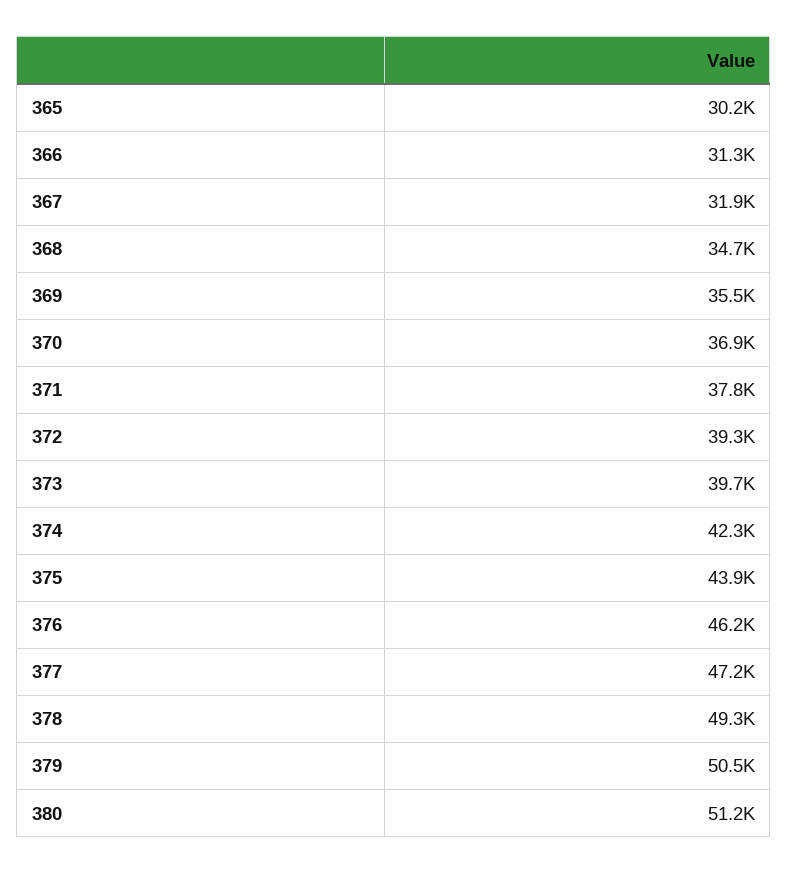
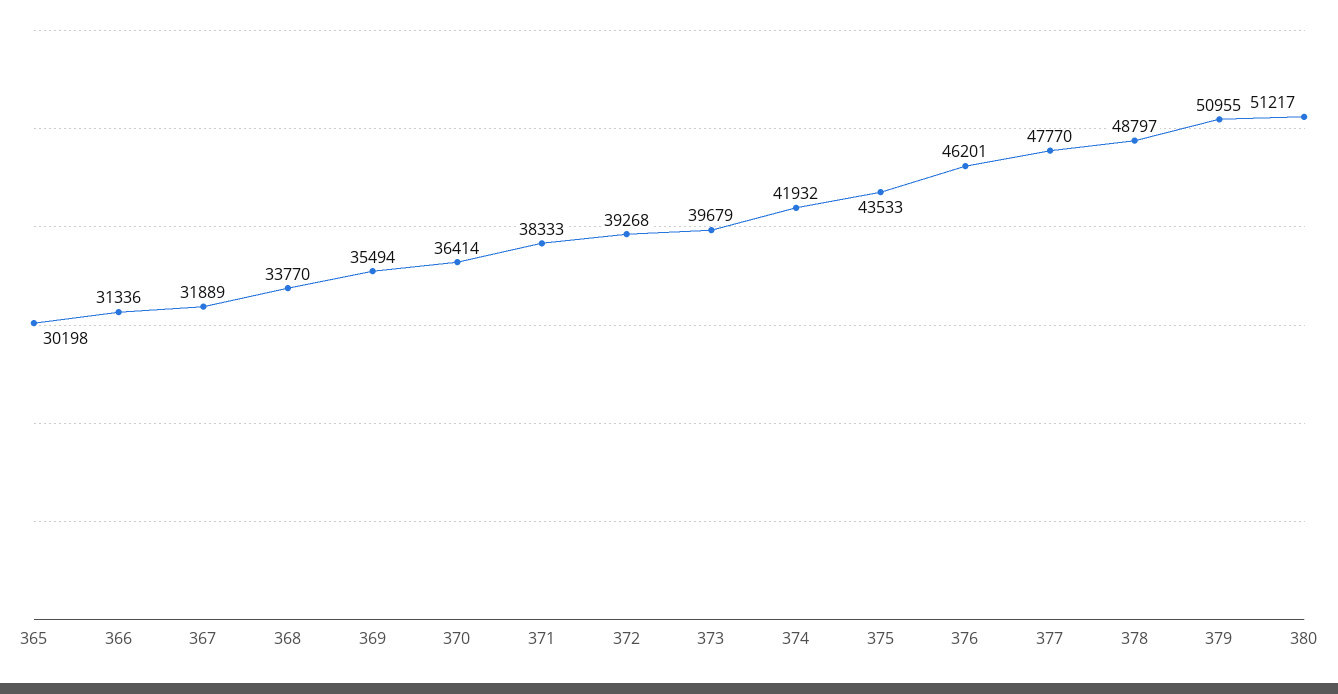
368: 34700 -> 33770
370: 36900 -> 36414
371: 37800 -> 38333
374: 42300 -> 41932
375: 43900 -> 43533
377: 47200 -> 47770
378: 49300 -> 48797
379: 50500 -> 50955

